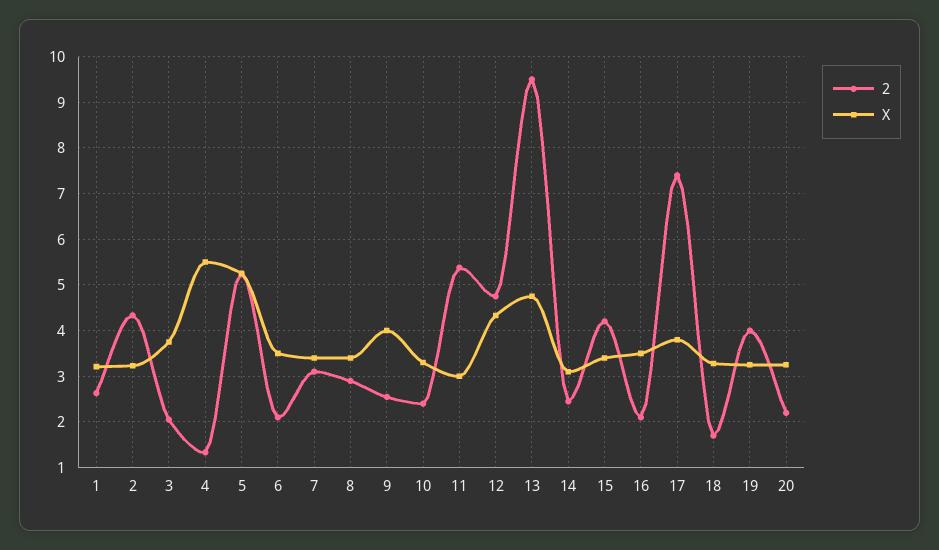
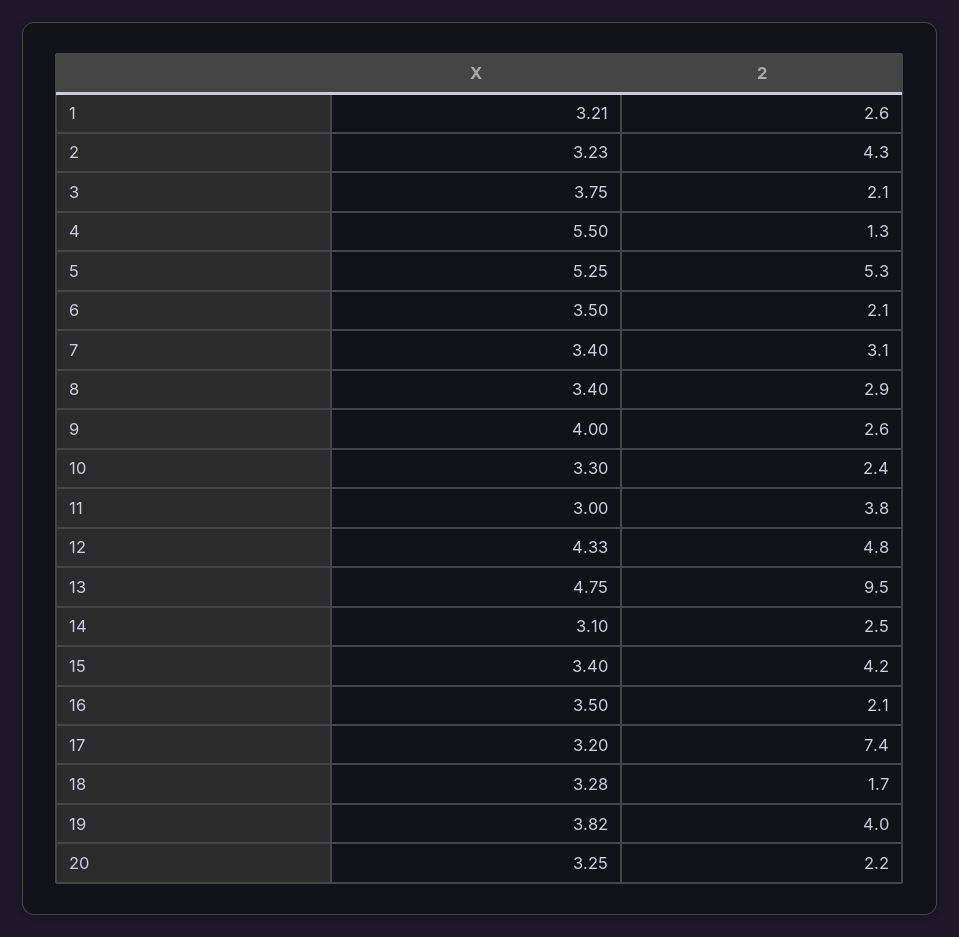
2, 11: 5.4 -> 3.8
X, 17: 3.8 -> 3.2
X, 19: 3.2 -> 3.82

